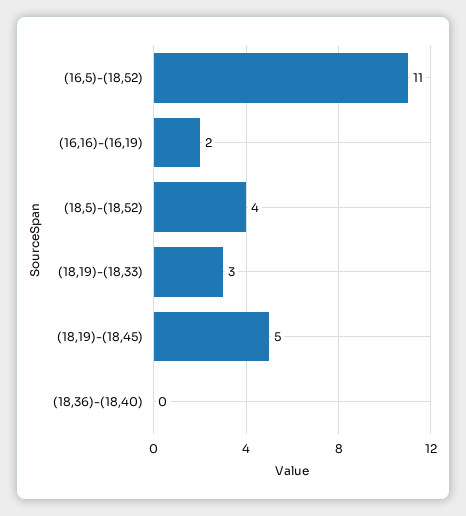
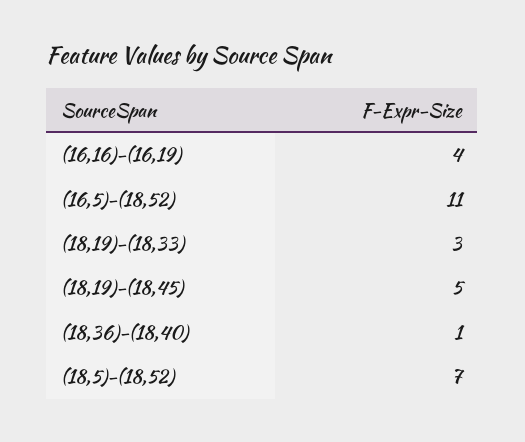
(16,16)-(16,19): 2 -> 4
(18,5)-(18,52): 4 -> 7
(18,36)-(18,40): 0 -> 1

